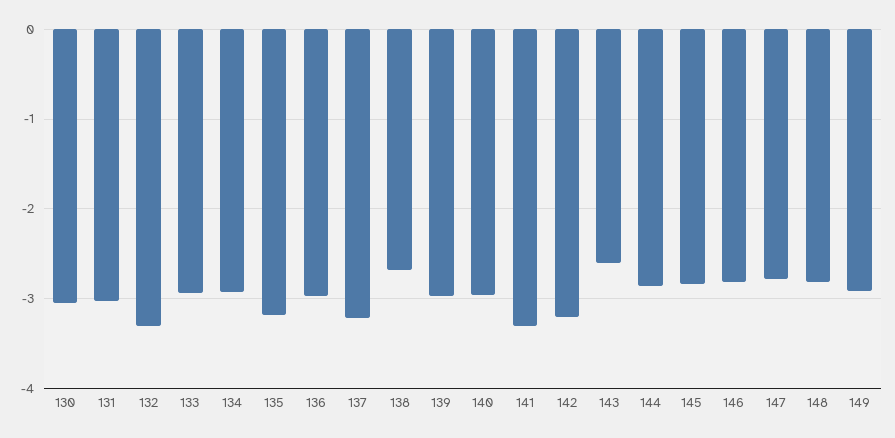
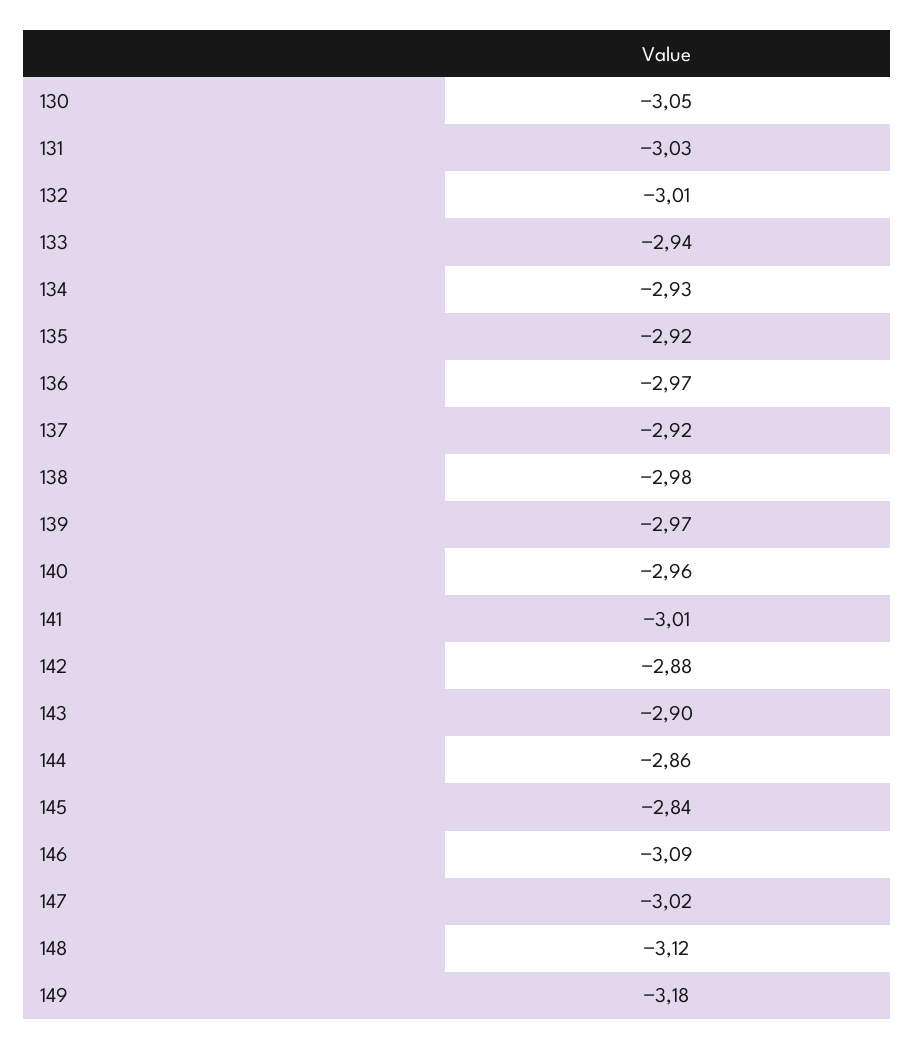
132: -3.3 -> -3.01
135: -3.2 -> -2.92
137: -3.2 -> -2.92
138: -2.7 -> -2.98
141: -3.3 -> -3.01
142: -3.2 -> -2.88
143: -2.6 -> -2.9
146: -2.8 -> -3.09
147: -2.8 -> -3.02
148: -2.8 -> -3.12
149: -2.9 -> -3.18

